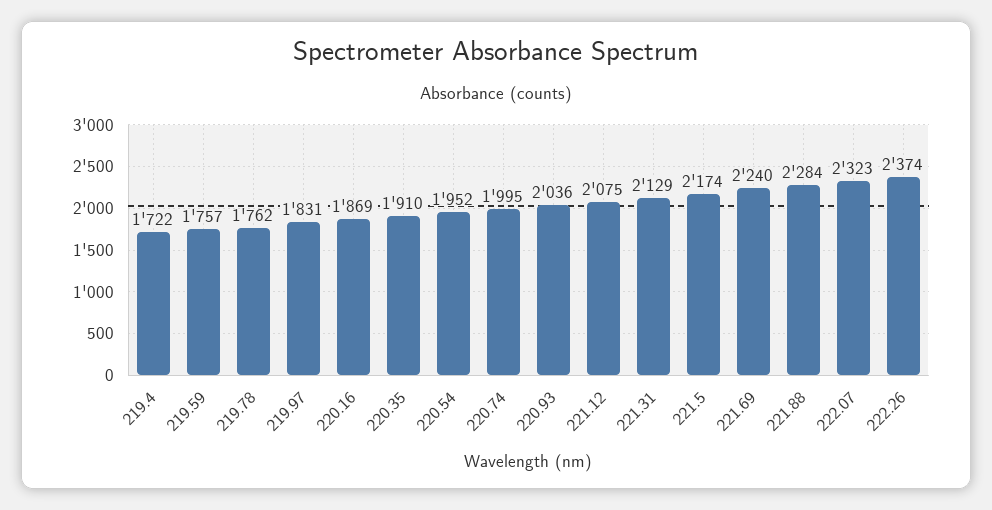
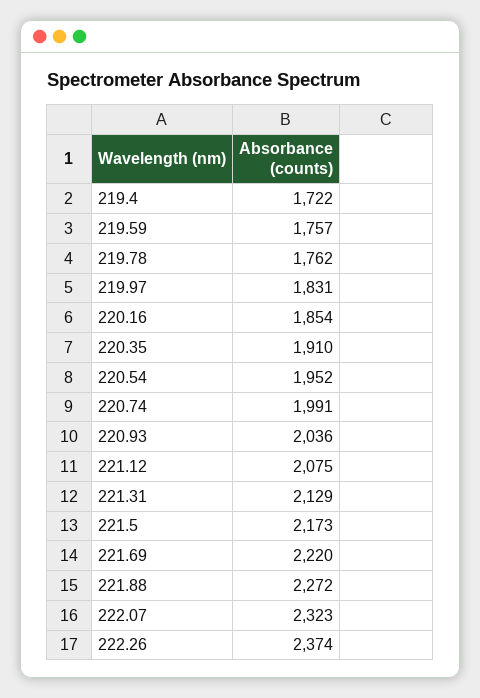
220.16: 1869 -> 1854
220.74: 1995 -> 1991
221.5: 2174 -> 2173
221.69: 2240 -> 2220
221.88: 2284 -> 2272

